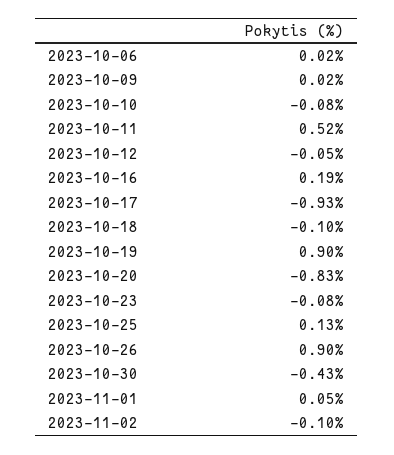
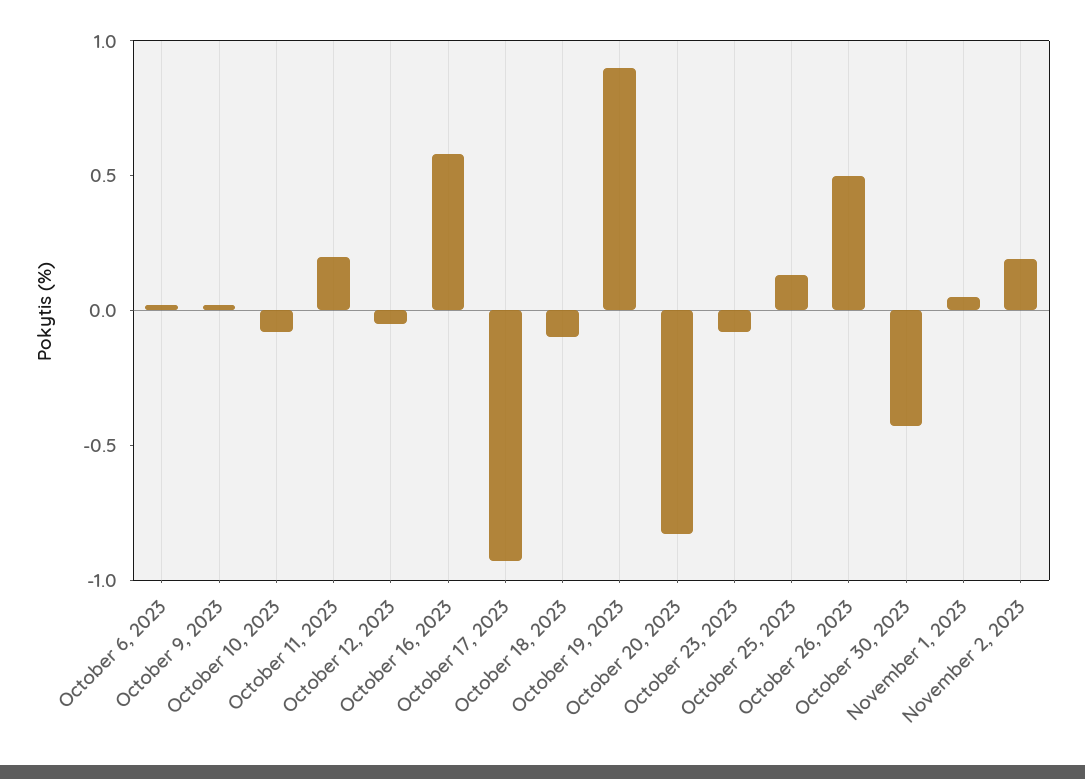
2023-10-11: 0.52 -> 0.2
2023-10-16: 0.19 -> 0.6
2023-10-26: 0.9 -> 0.5
2023-11-02: -0.1 -> 0.2

